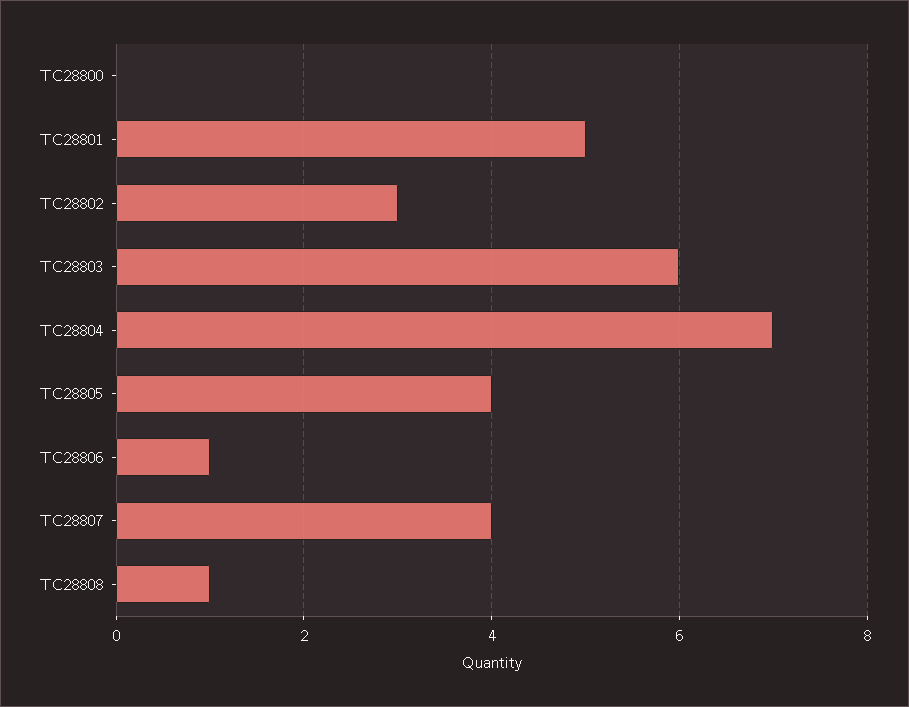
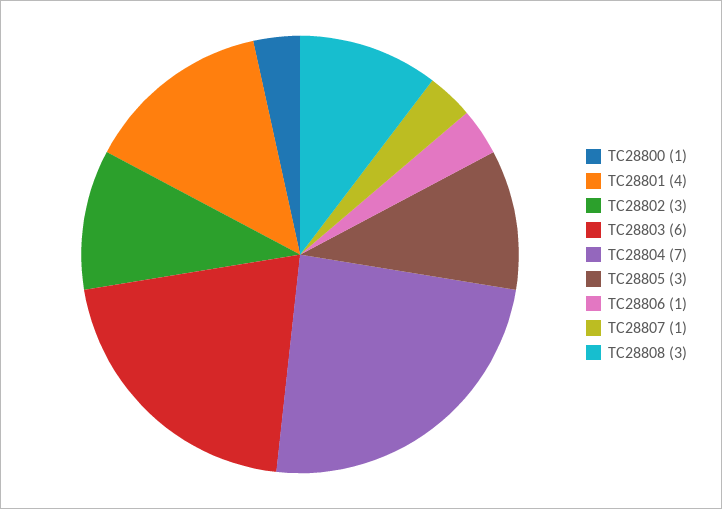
TC28800: 0 -> 1
TC28801: 5 -> 4
TC28805: 4 -> 3
TC28807: 4 -> 1
TC28808: 1 -> 3

